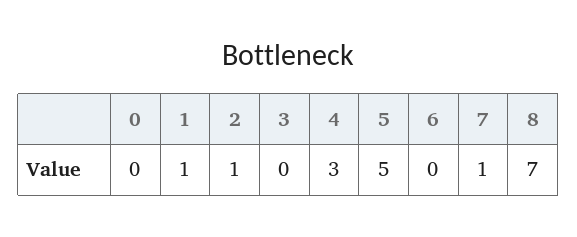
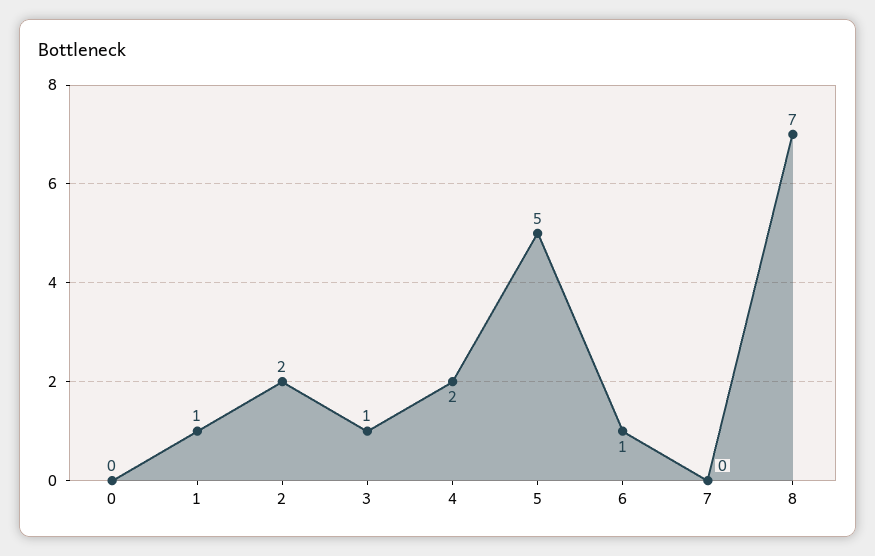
2: 1 -> 2
3: 0 -> 1
4: 3 -> 2
6: 0 -> 1
7: 1 -> 0

